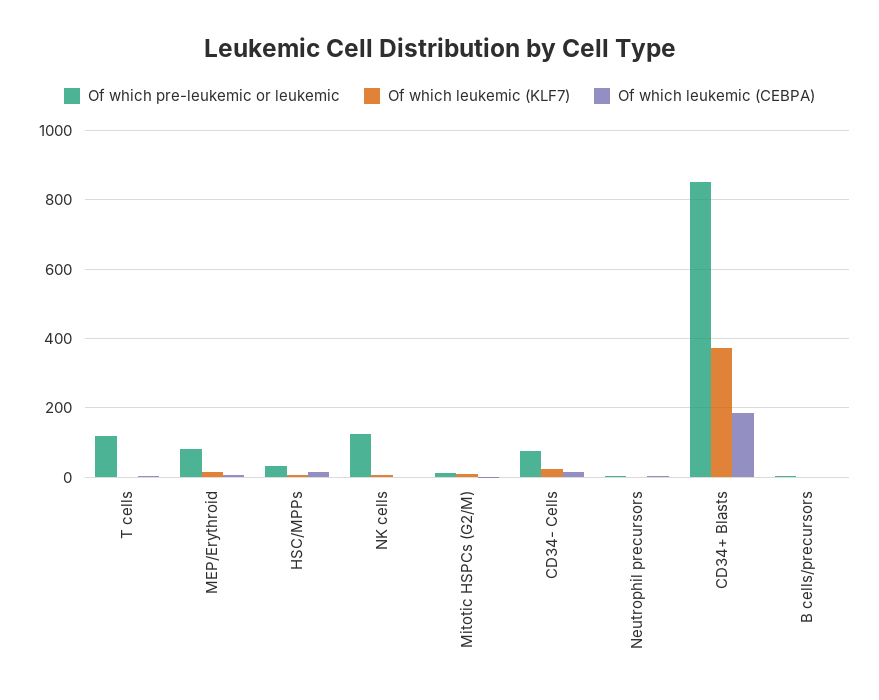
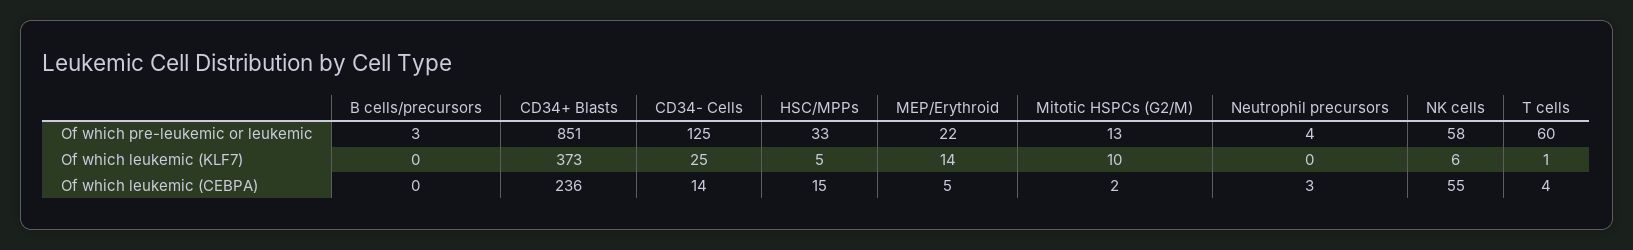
Of which pre-leukemic or leukemic, T cells: 120 -> 60
Of which pre-leukemic or leukemic, MEP/Erythroid: 80 -> 22
Of which pre-leukemic or leukemic, NK cells: 120 -> 58
Of which leukemic (CEBPA), NK cells: 0 -> 55
Of which pre-leukemic or leukemic, CD34- Cells: 80 -> 125
Of which leukemic (CEBPA), CD34+ Blasts: 180 -> 236

